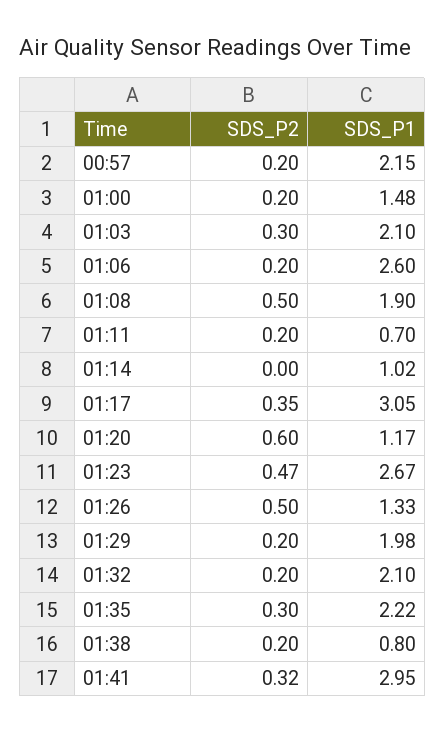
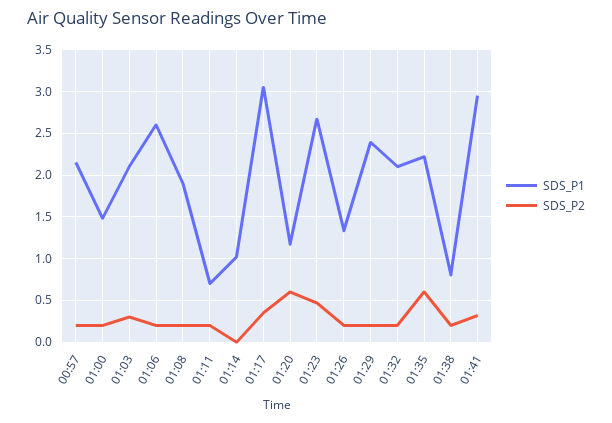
SDS_P2, 01:08: 0.5 -> 0.2
SDS_P2, 01:26: 0.5 -> 0.2
SDS_P1, 01:29: 1.98 -> 2.4
SDS_P2, 01:35: 0.3 -> 0.6

